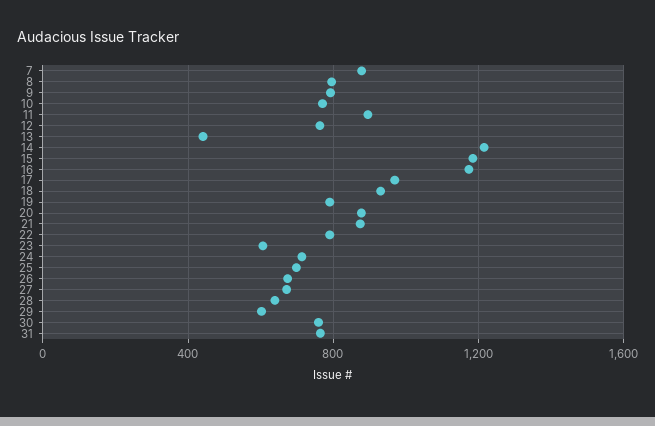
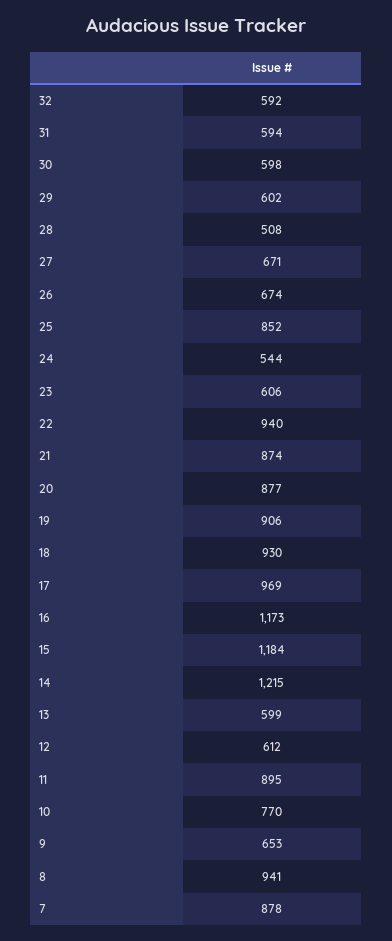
8: 800 -> 941
9: 800 -> 653
12: 750 -> 612
13: 450 -> 599
19: 800 -> 906
22: 800 -> 940
24: 700 -> 544
25: 700 -> 852
28: 650 -> 508
30: 750 -> 598
31: 750 -> 594
32: none -> 592

